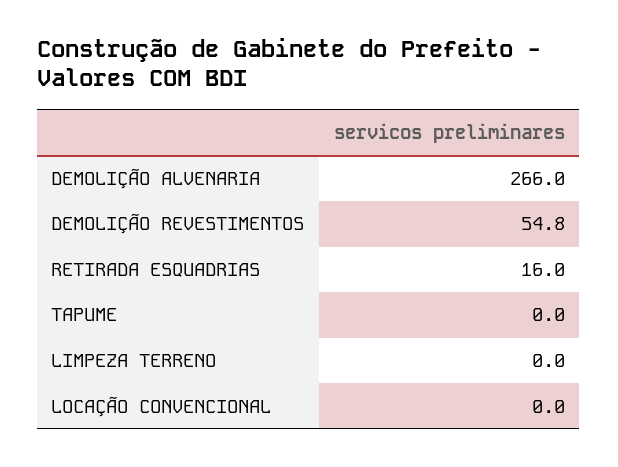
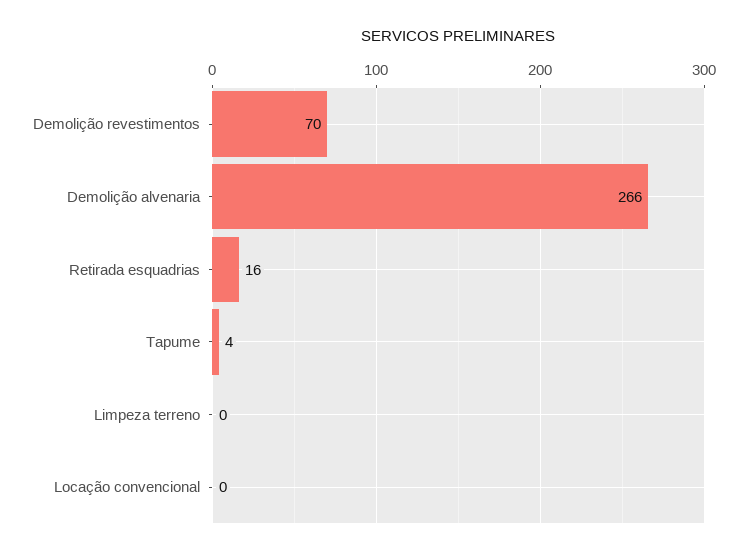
DEMOLIÇÃO REVESTIMENTOS: 54.8 -> 70
TAPUME: 0 -> 4

